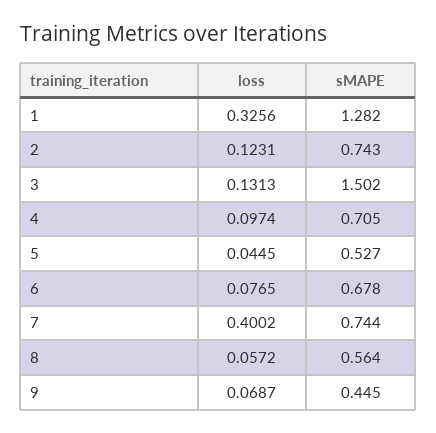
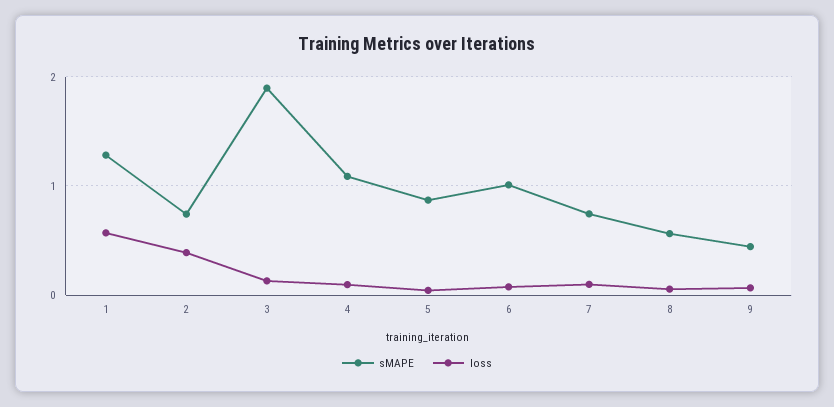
loss, 1: 0.3256 -> 0.6
loss, 2: 0.1231 -> 0.4
sMAPE, 3: 1.502 -> 1.9
sMAPE, 4: 0.705 -> 1.1
sMAPE, 5: 0.527 -> 0.9
sMAPE, 6: 0.678 -> 1
loss, 7: 0.4002 -> 0.1

